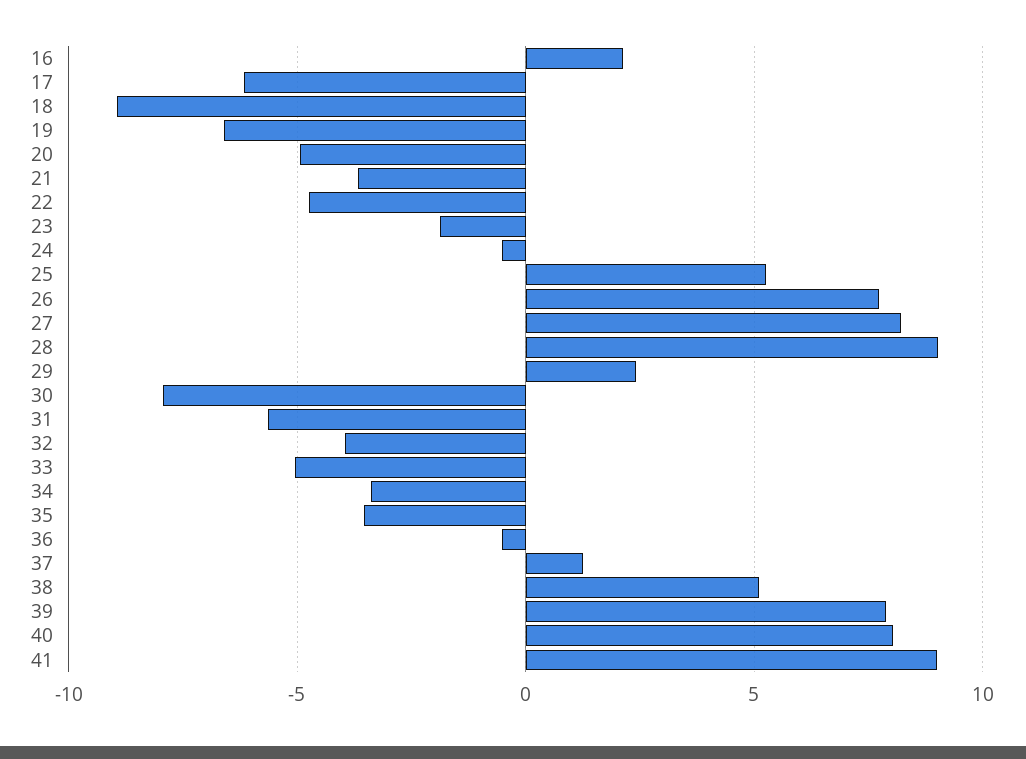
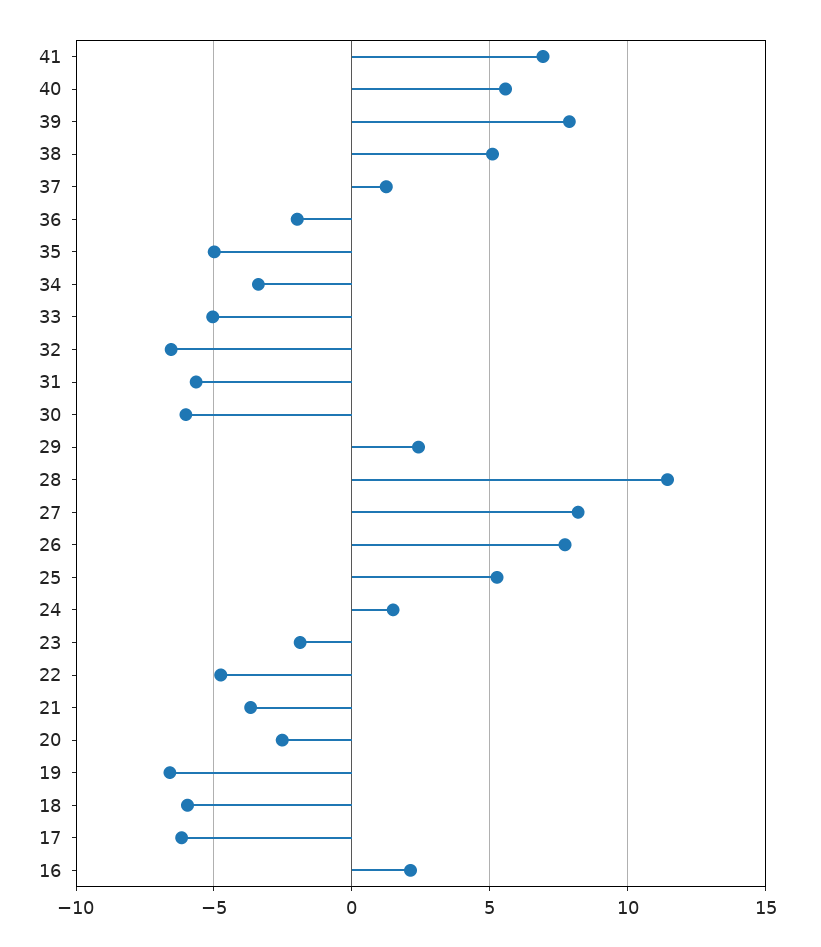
18: -9 -> -6
20: -5 -> -2.5
24: -0.5 -> 1.5
28: 9 -> 11.5
30: -8 -> -6
32: -4 -> -6.5
35: -3.5 -> -5
36: -0.5 -> -2
40: 8 -> 5.5
41: 9 -> 7

